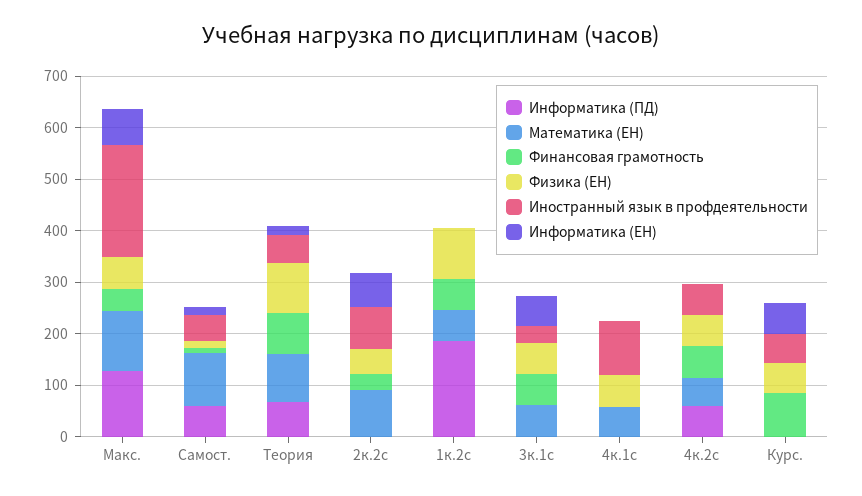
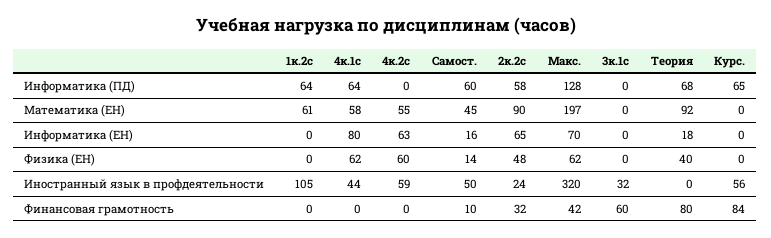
Математика (ЕН), Макс.: 120 -> 197
Иностранный язык в профдеятельности, Макс.: 220 -> 320
Математика (ЕН), Самост.: 100 -> 45
Физика (ЕН), Теория: 100 -> 40
Иностранный язык в профдеятельности, Теория: 60 -> 0
Информатика (ПД), 2к.2с: 0 -> 58
Иностранный язык в профдеятельности, 2к.2с: 80 -> 24
Информатика (ПД), 1к.2с: 180 -> 64
Финансовая грамотность, 1к.2с: 60 -> 0
Физика (ЕН), 1к.2с: 100 -> 0
Иностранный язык в профдеятельности, 1к.2с: 0 -> 105
Математика (ЕН), 3к.1с: 60 -> 0
Физика (ЕН), 3к.1с: 60 -> 0
Информатика (ЕН), 3к.1с: 60 -> 0
Информатика (ПД), 4к.1с: 0 -> 64
Иностранный язык в профдеятельности, 4к.1с: 100 -> 44
Информатика (ЕН), 4к.1с: 0 -> 80
Информатика (ПД), 4к.2с: 60 -> 0
Финансовая грамотность, 4к.2с: 60 -> 0
Информатика (ЕН), 4к.2с: 0 -> 63
Информатика (ПД), Курс.: 0 -> 65
Физика (ЕН), Курс.: 60 -> 0
Информатика (ЕН), Курс.: 60 -> 0

